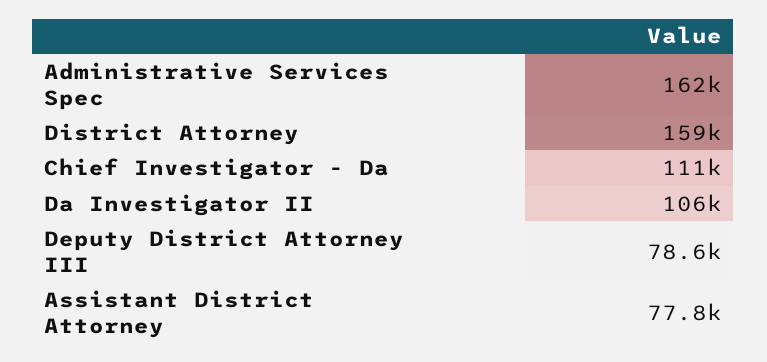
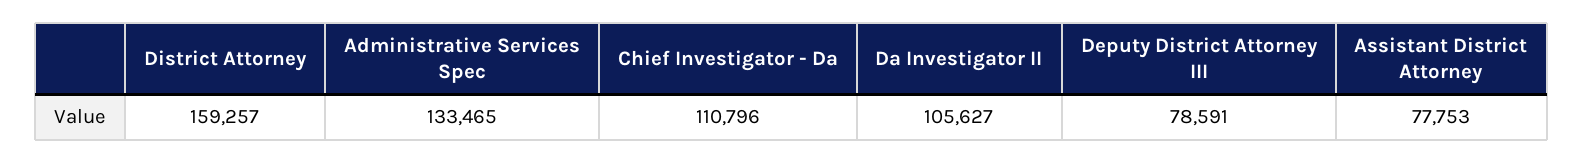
Administrative Services Spec: 162000 -> 133465

